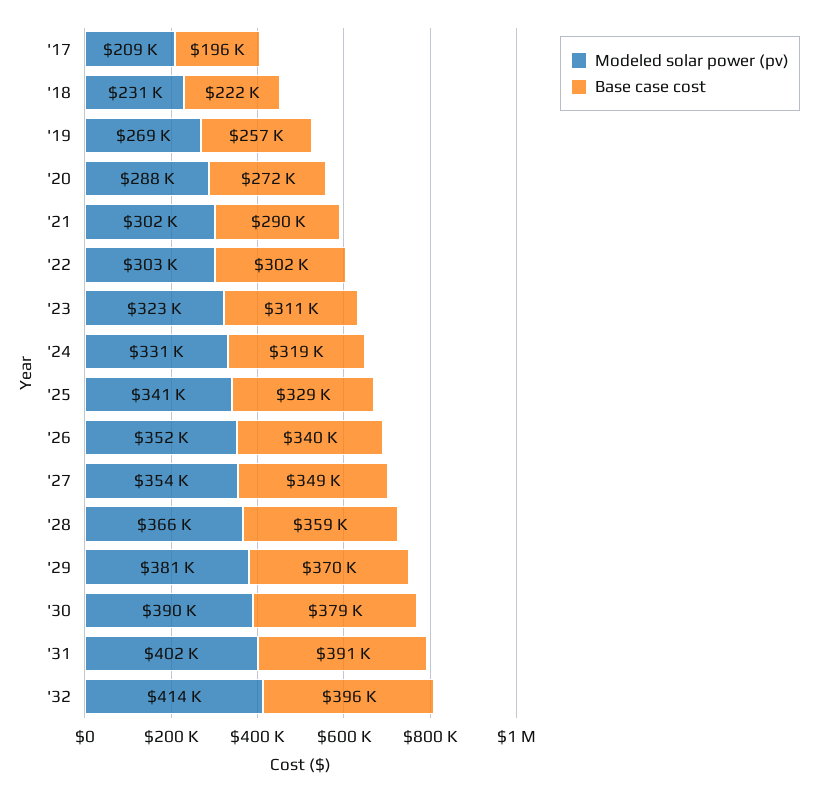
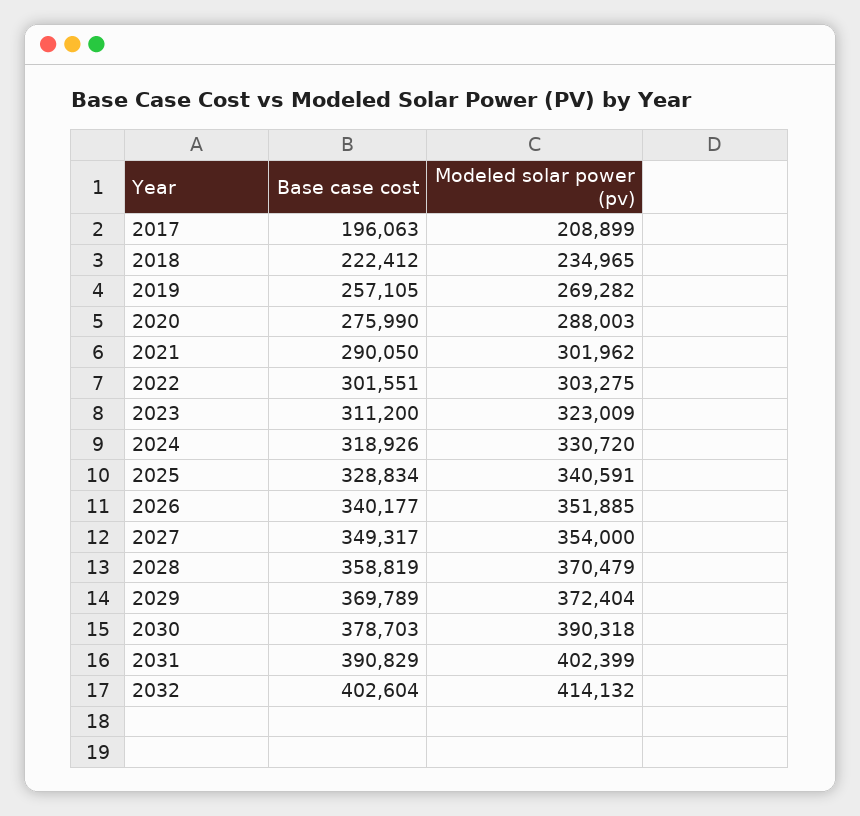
Modeled solar power (pv), '18: 231000 -> 234965
Base case cost, '20: 272000 -> 275990
Modeled solar power (pv), '28: 366000 -> 370479
Modeled solar power (pv), '29: 381000 -> 372404
Base case cost, '32: 396000 -> 402604

